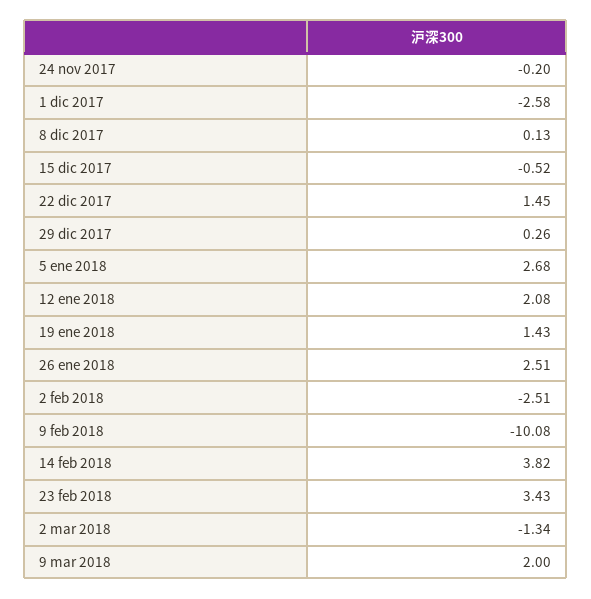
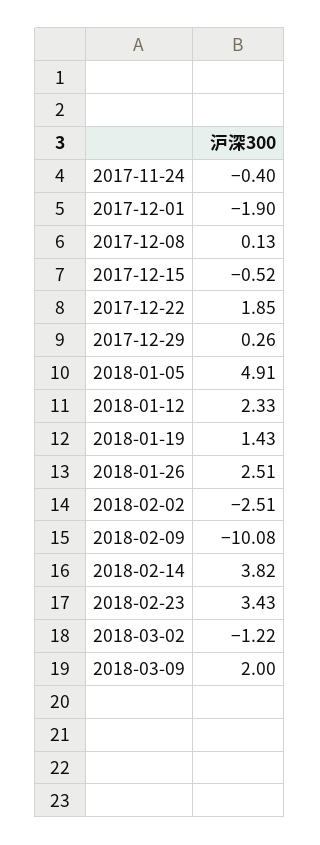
24 nov 2017: -0.2 -> -0.4
1 dic 2017: -2.58 -> -1.9
22 dic 2017: 1.45 -> 1.85
5 ene 2018: 2.68 -> 4.91
12 ene 2018: 2.08 -> 2.33
2 mar 2018: -1.34 -> -1.22

